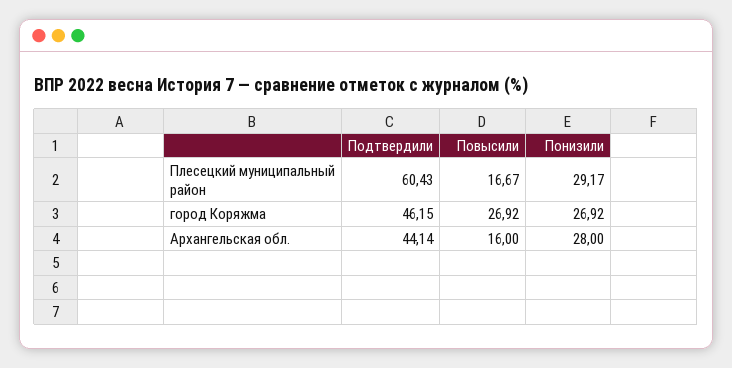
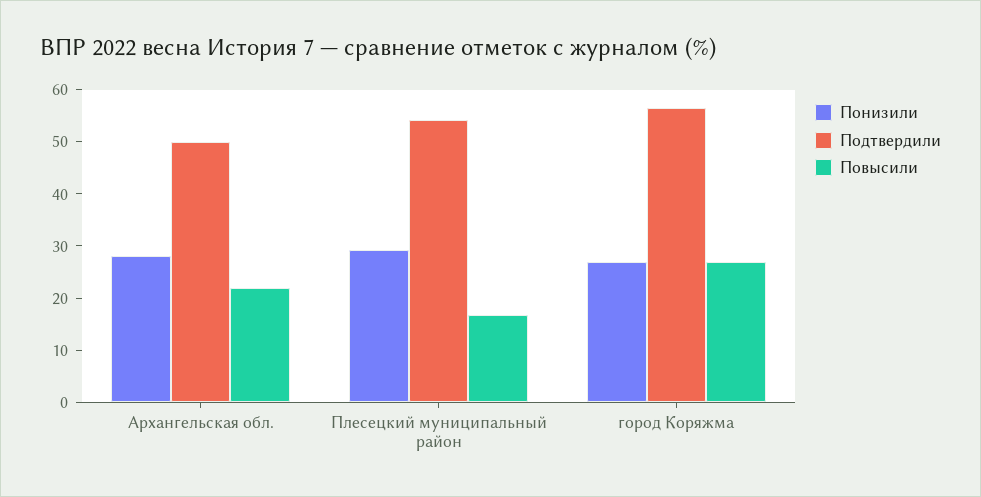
Подтвердили, Плесецкий муниципальный район: 60.43 -> 54
Подтвердили, город Коряжма: 46.15 -> 56
Подтвердили, Архангельская обл.: 44.14 -> 50
Повысили, Архангельская обл.: 16 -> 22

